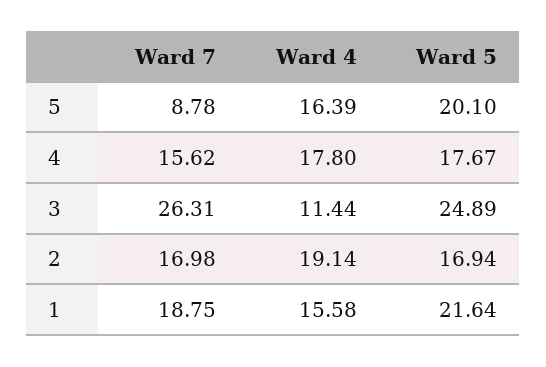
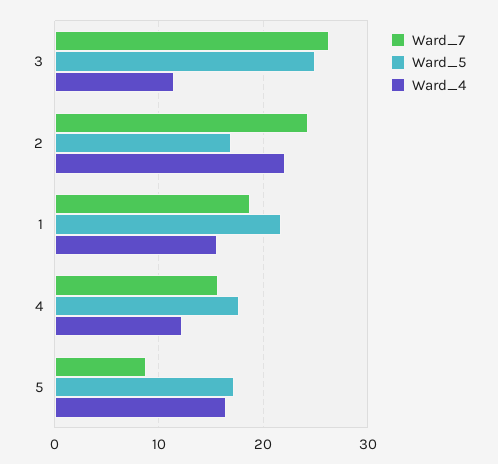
Ward 5, 5: 20.1 -> 17
Ward 4, 4: 17.8 -> 12
Ward 7, 2: 16.98 -> 24
Ward 4, 2: 19.14 -> 22

